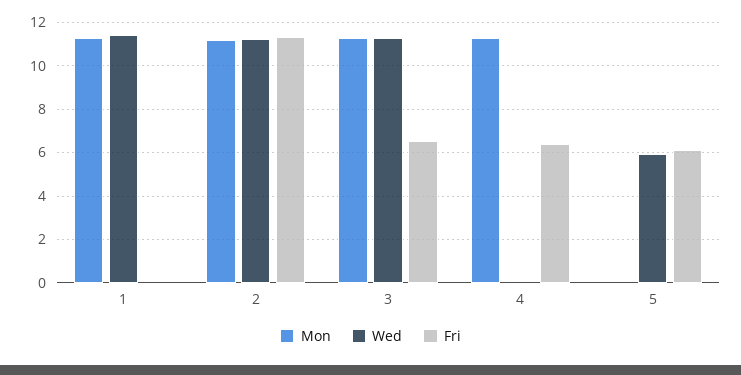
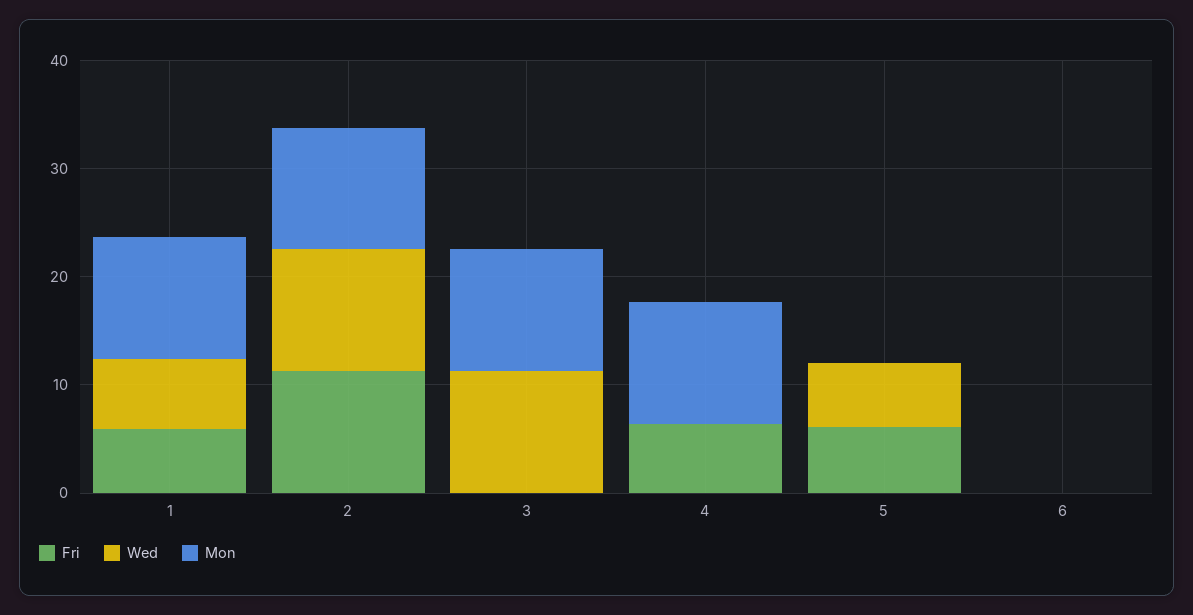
Wed, 1: 11.5 -> 6
Fri, 1: 0 -> 6
Fri, 3: 6.5 -> 0
Fri, 6: none -> 0
Wed, 6: none -> 0
Mon, 6: none -> 0

